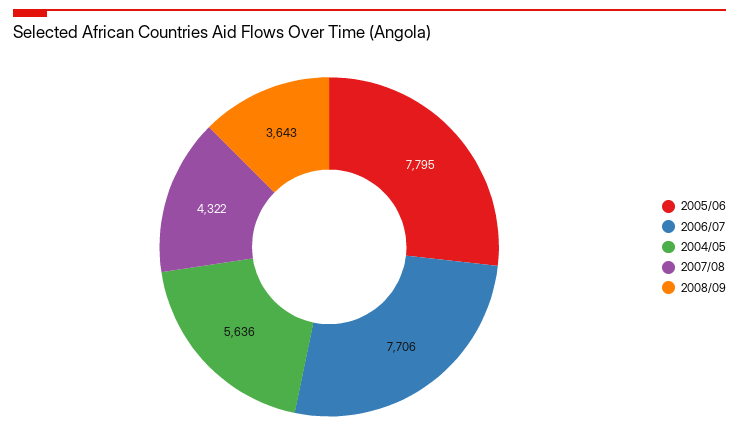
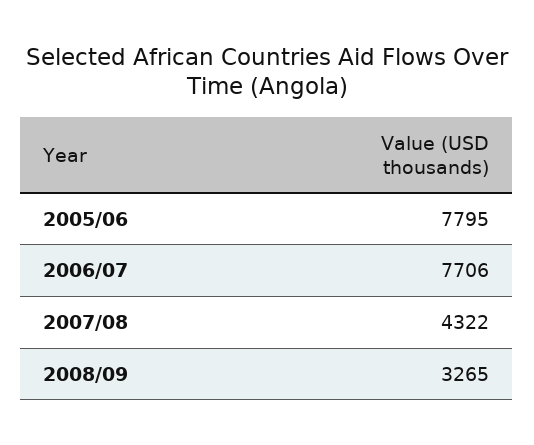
2004/05: 5636 -> none
2008/09: 3643 -> 3265

